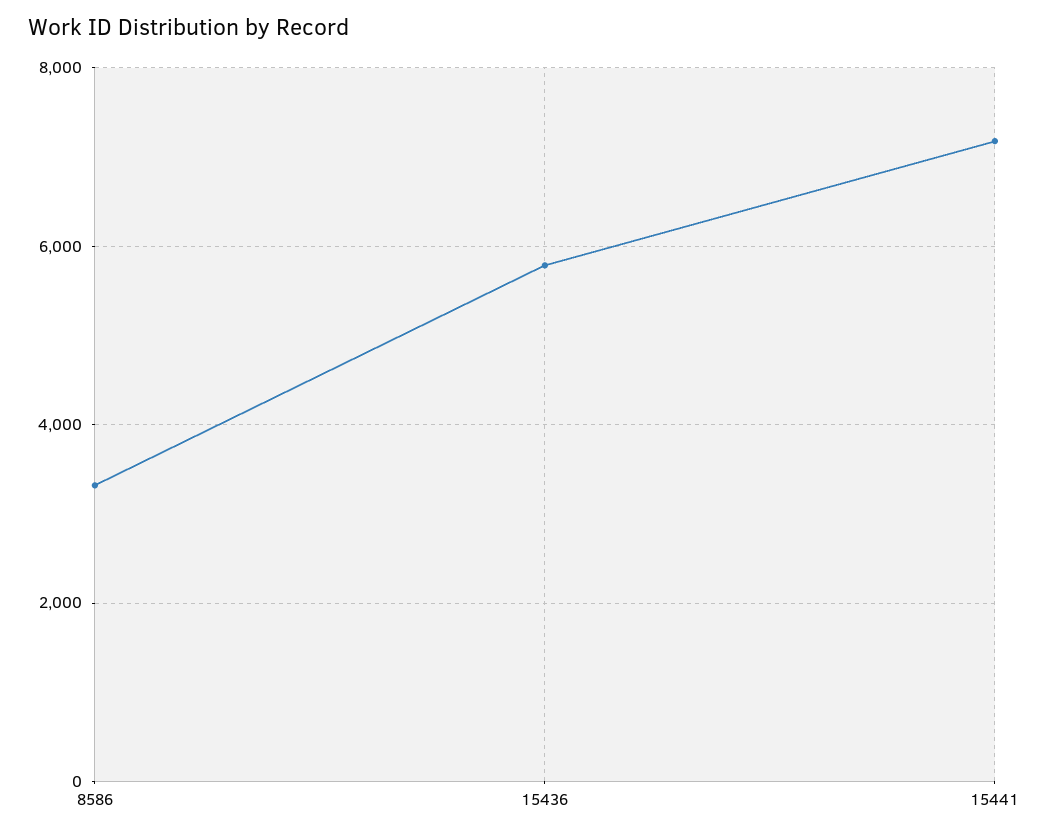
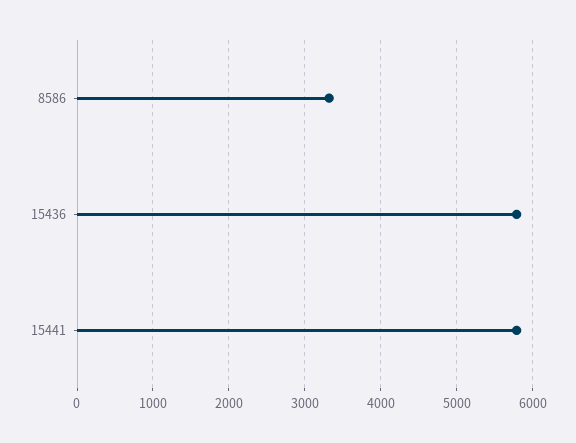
15441: 7200 -> 5800

